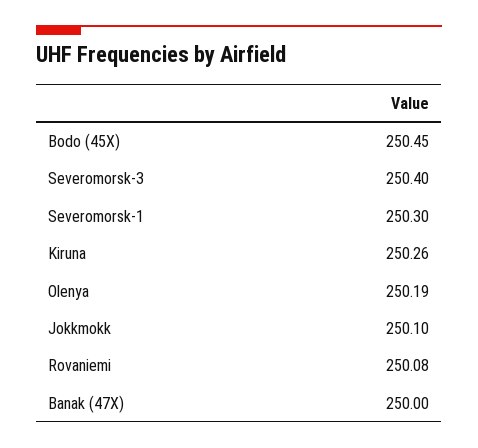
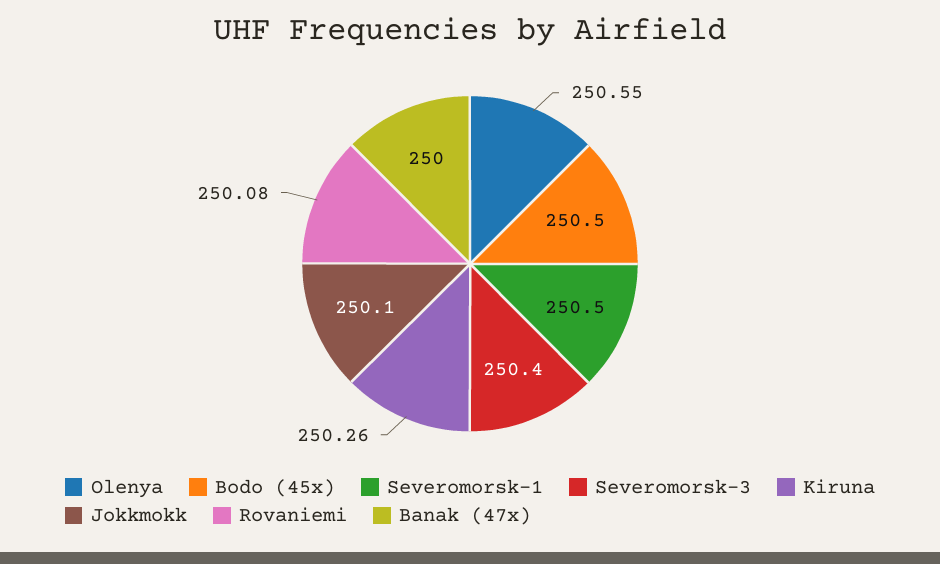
Bodo (45X): 250.45 -> 250.5
Severomorsk-1: 250.3 -> 250.5
Olenya: 250.19 -> 250.55

